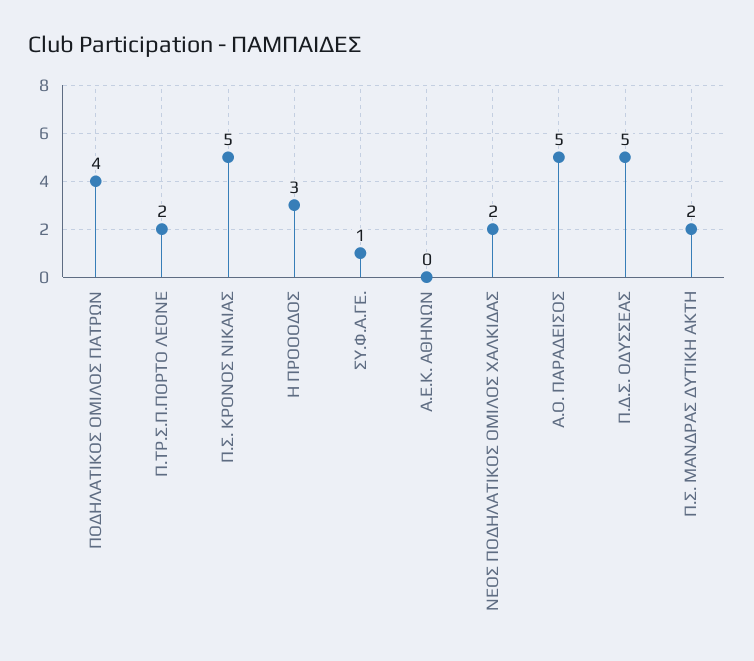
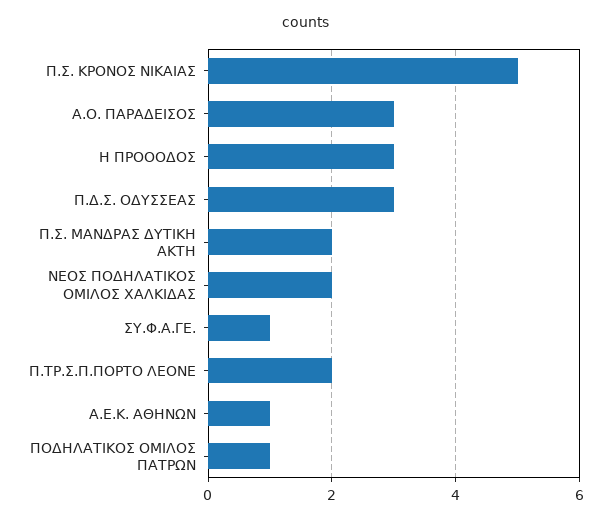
ΠΟΔΗΛΑΤΙΚΟΣ ΟΜΙΛΟΣ ΠΑΤΡΩΝ: 4 -> 1
Α.Ε.Κ. ΑΘΗΝΩΝ: 0 -> 1
Α.Ο. ΠΑΡΑΔΕΙΣΟΣ: 5 -> 3
Π.Δ.Σ. ΟΔΥΣΣΕΑΣ: 5 -> 3

